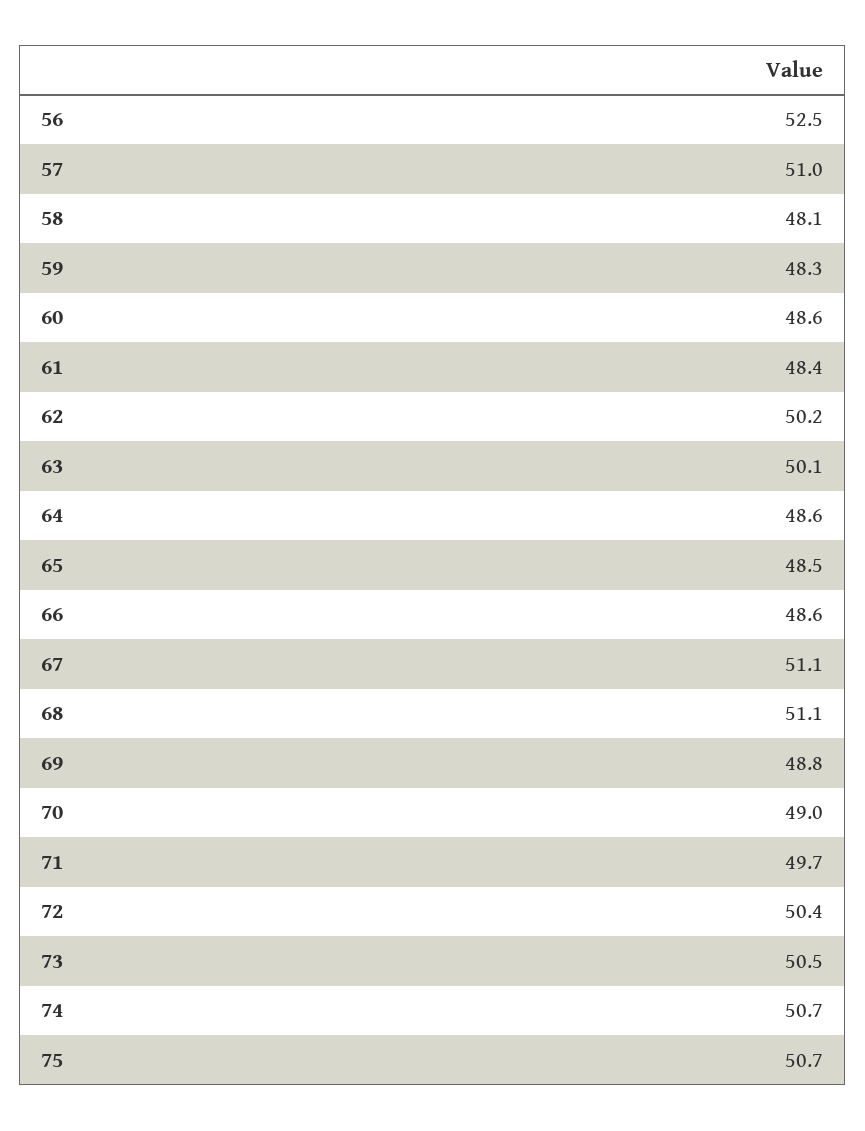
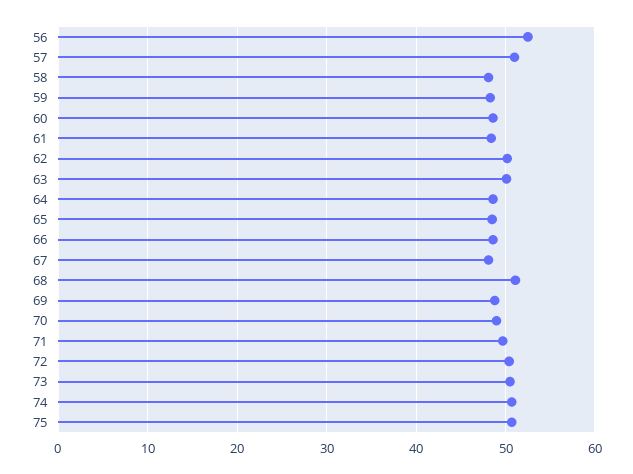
67: 51.1 -> 48

